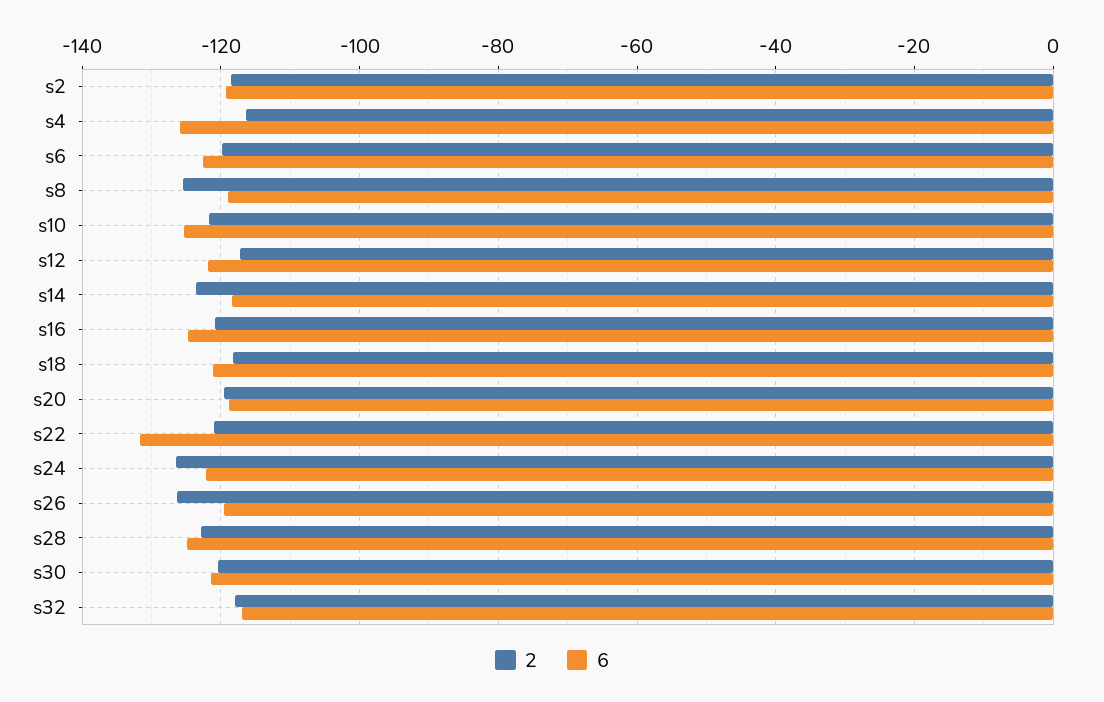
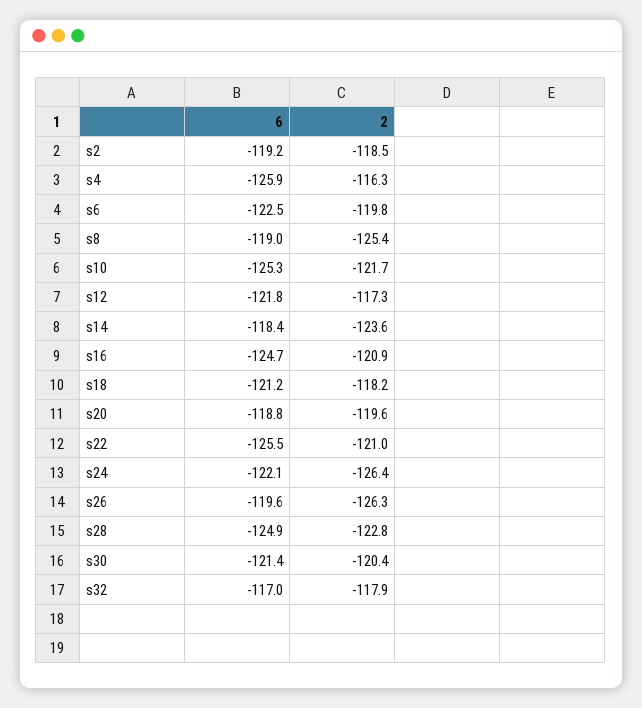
6, s22: -132 -> -125.5

